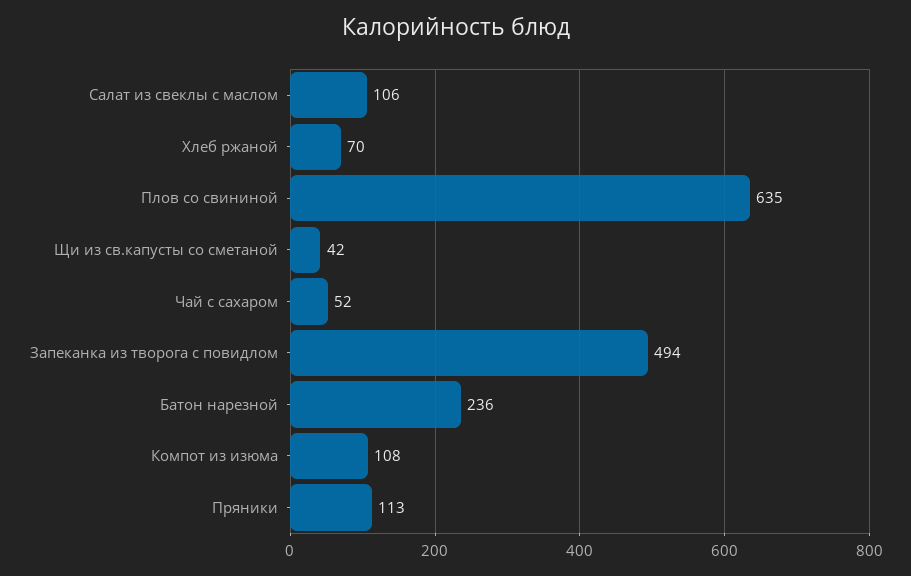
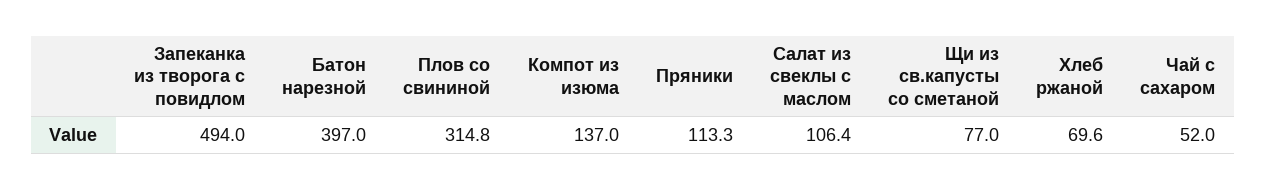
Плов со свининой: 635 -> 314.8
Щи из св.капусты со сметаной: 42 -> 77
Батон нарезной: 236 -> 397
Компот из изюма: 108 -> 137

